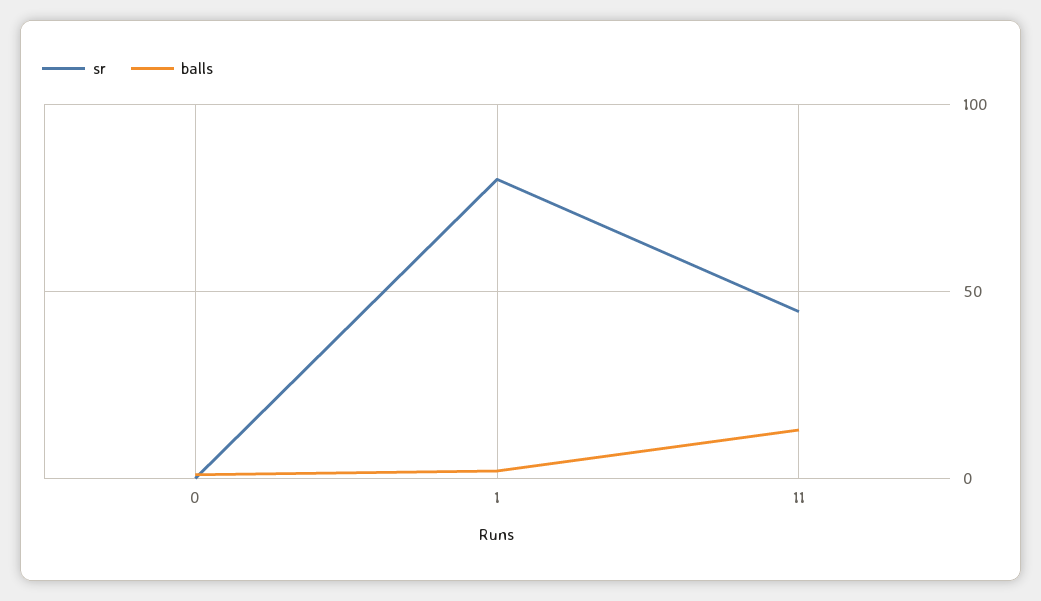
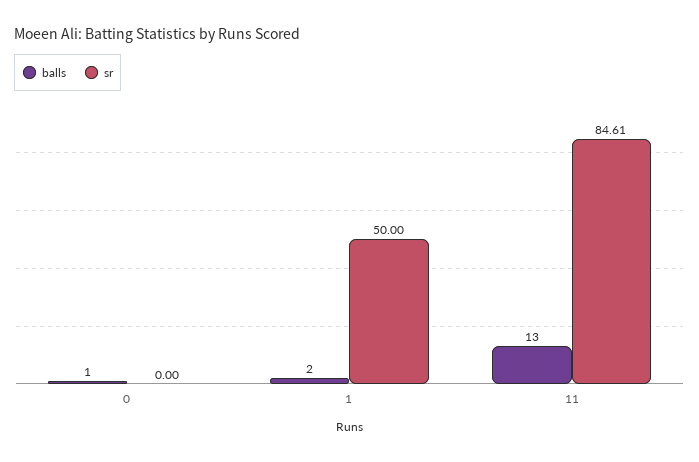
sr, 1: 80 -> 50
sr, 11: 45 -> 84.61

